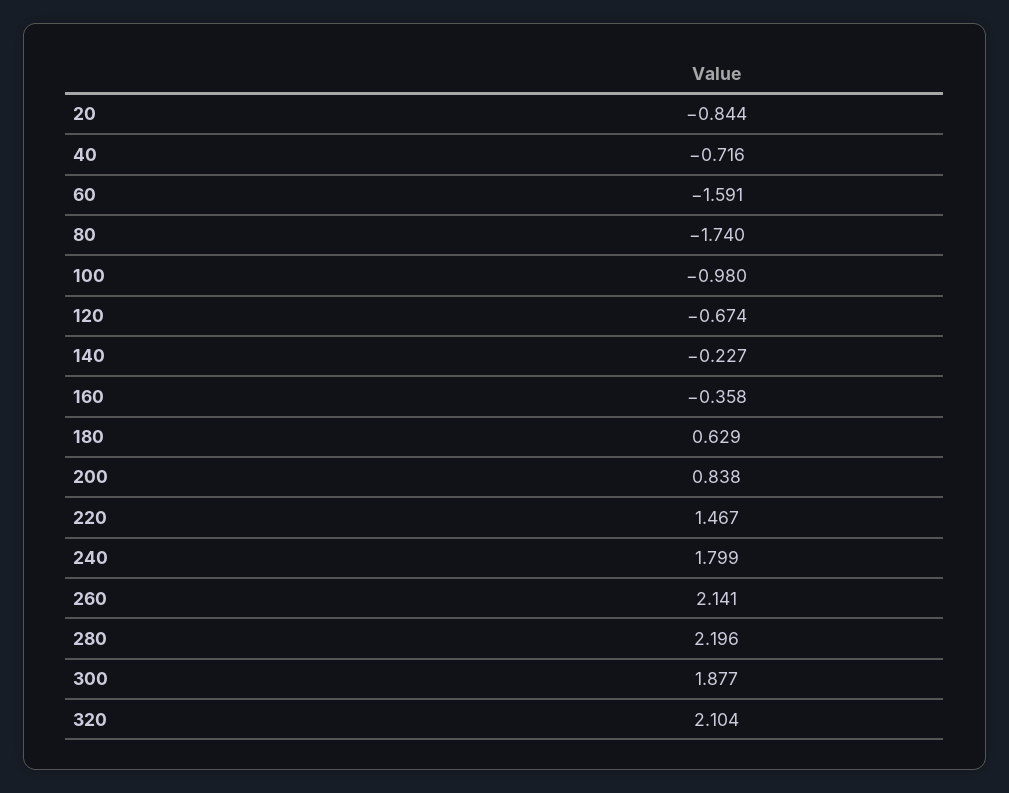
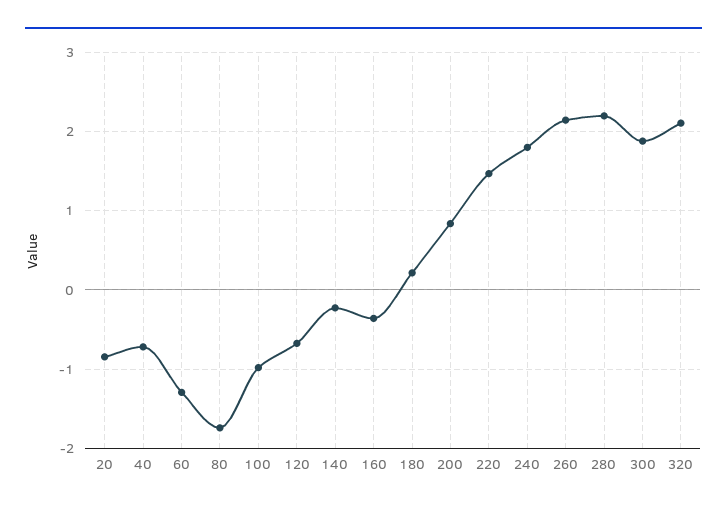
60: -1.591 -> -1.3
180: 0.629 -> 0.2

